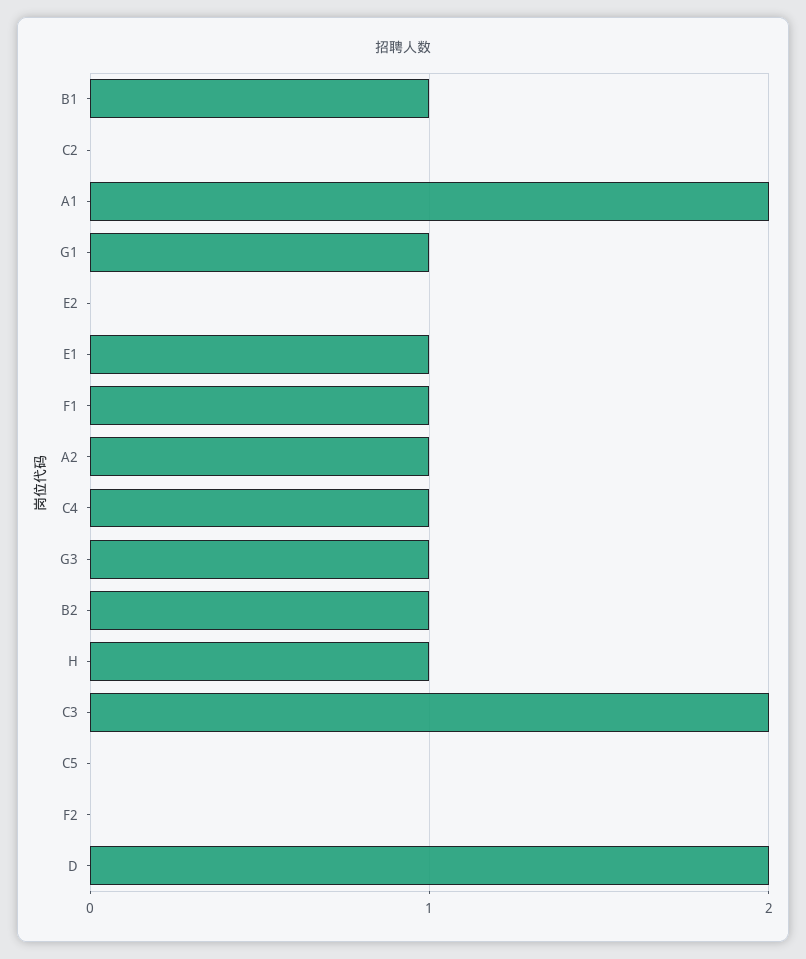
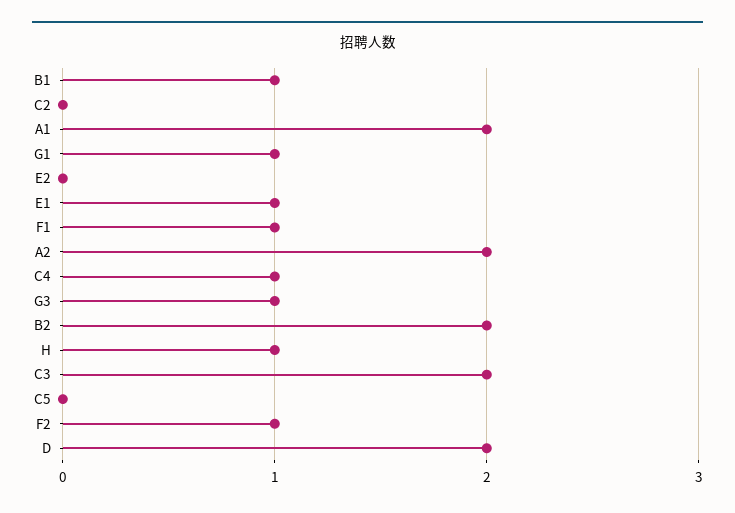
A2: 1 -> 2
B2: 1 -> 2
F2: 0 -> 1

